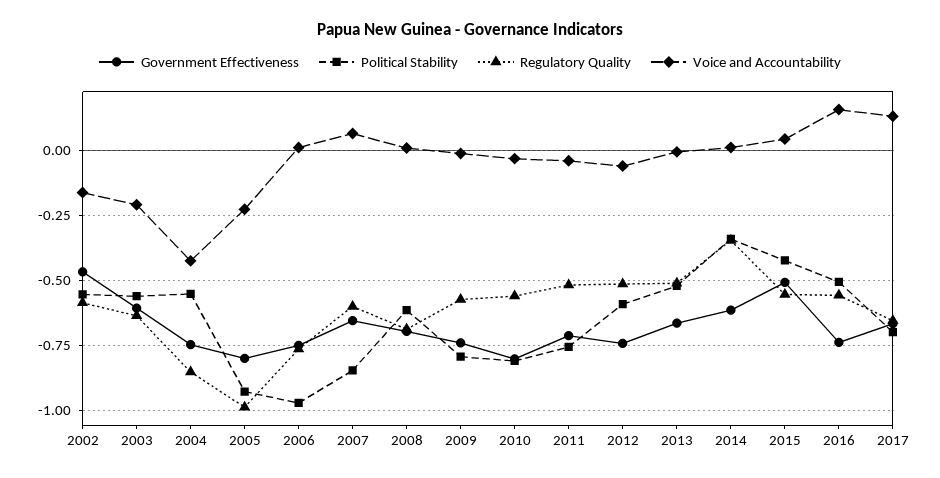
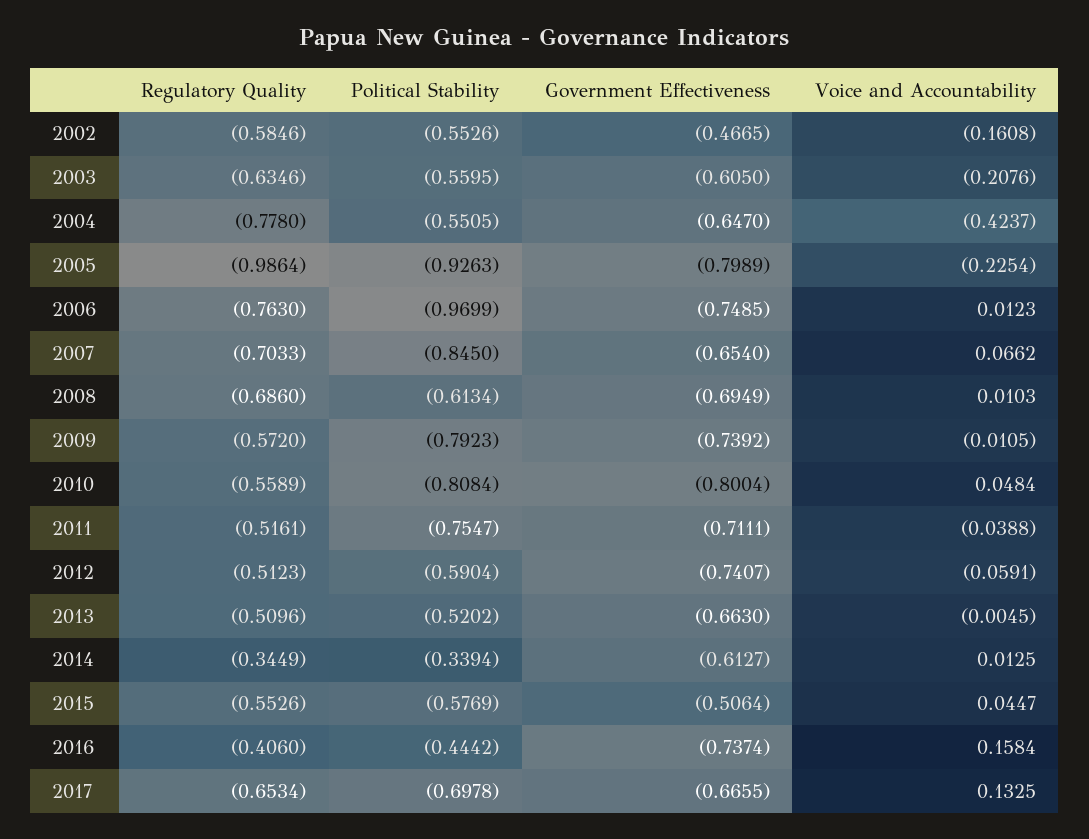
Government Effectiveness, 2004: -0.75 -> -0.647
Regulatory Quality, 2004: -0.85 -> -0.778
Regulatory Quality, 2007: -0.6 -> -0.7033
Voice and Accountability, 2010: -0.025 -> 0.0484
Political Stability, 2015: -0.425 -> -0.5769
Political Stability, 2016: -0.5 -> -0.4442
Regulatory Quality, 2016: -0.55 -> -0.406

